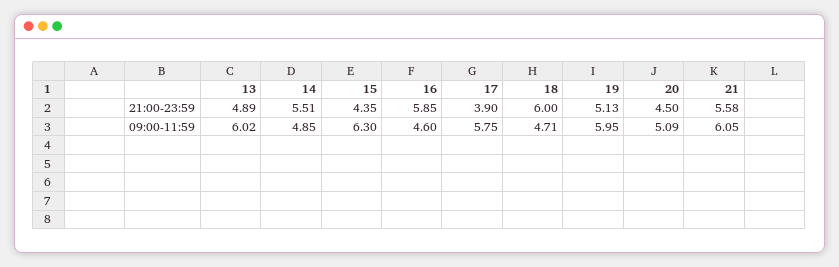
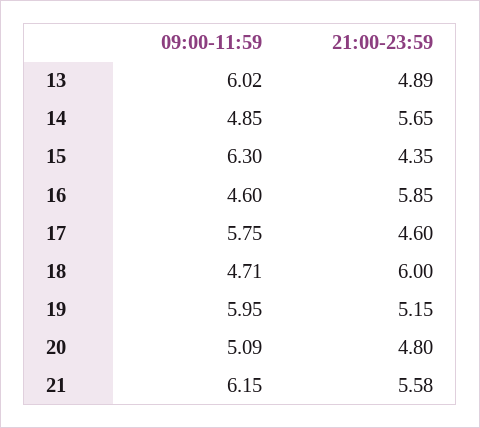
14, 21:00-23:59: 5.51 -> 5.65
17, 21:00-23:59: 3.9 -> 4.6
19, 21:00-23:59: 5.13 -> 5.15
20, 21:00-23:59: 4.5 -> 4.8
21, 09:00-11:59: 6.05 -> 6.15

